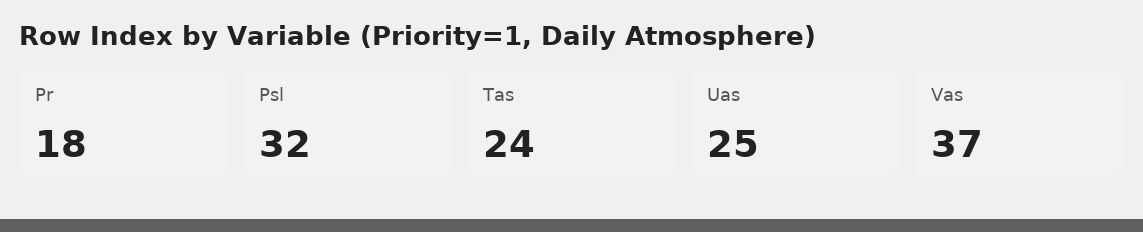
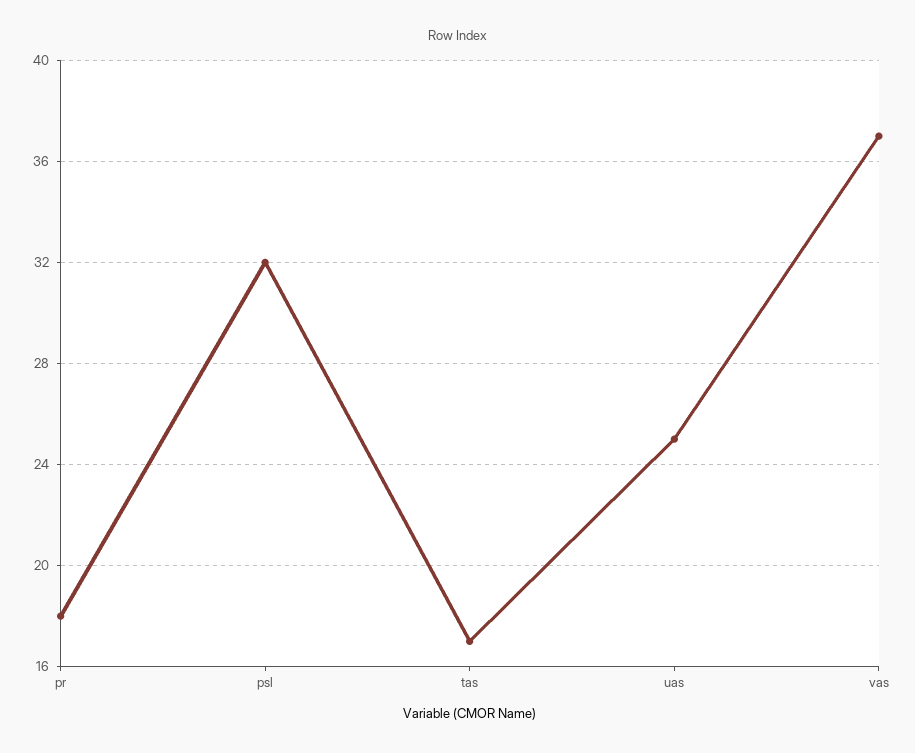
Tas: 24 -> 17

